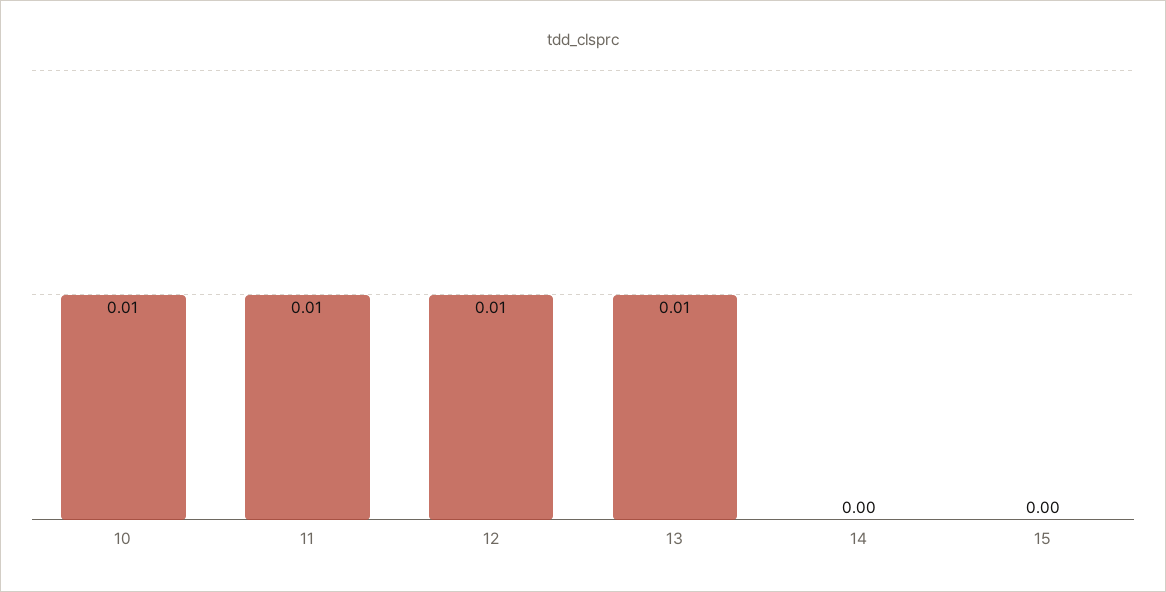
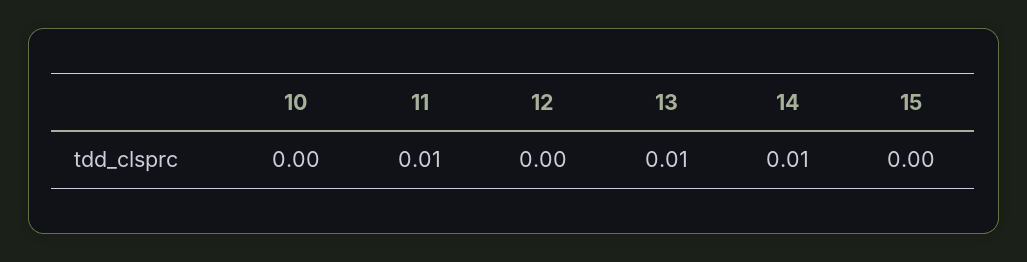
10: 0.01 -> 0
12: 0.01 -> 0
14: 0 -> 0.01

